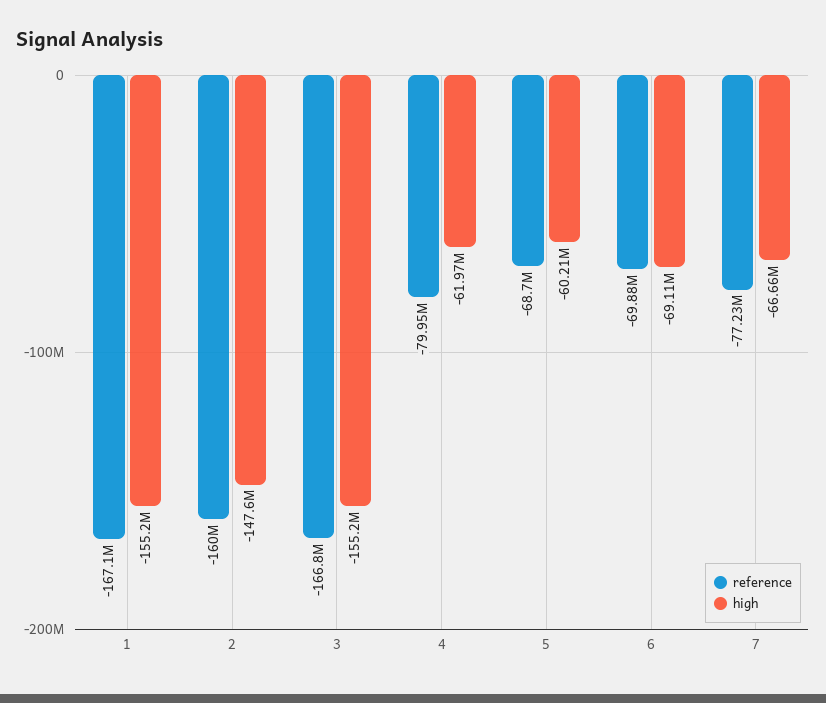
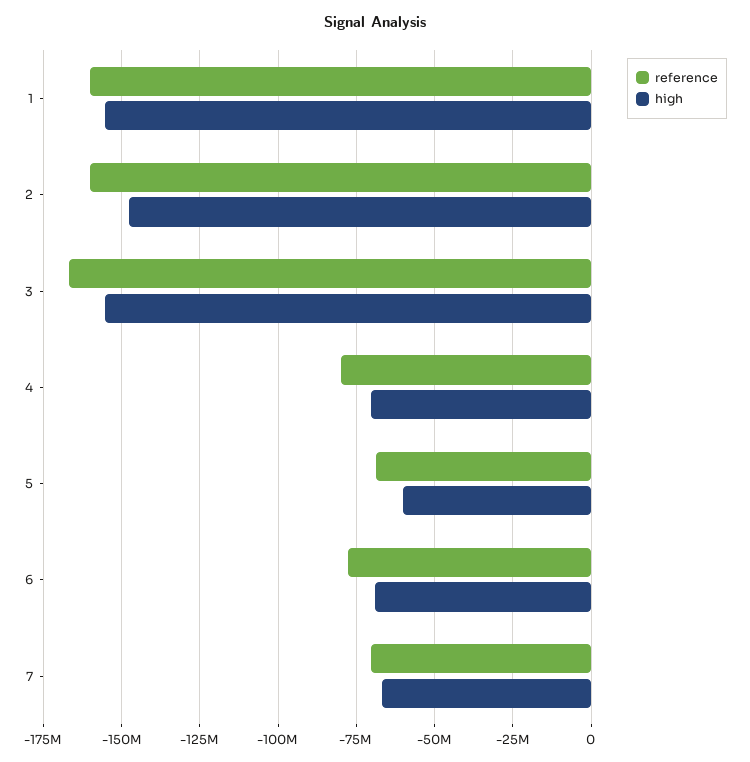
reference, 1: -167100000 -> -160000000
high, 4: -61970000 -> -70000000
reference, 6: -69880000 -> -77500000
reference, 7: -77230000 -> -70000000

